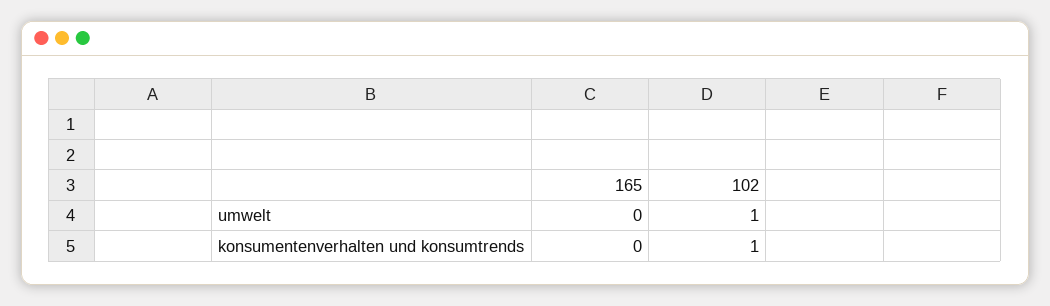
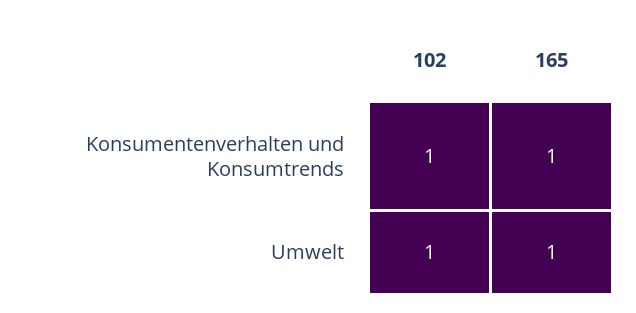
165, umwelt: 0 -> 1
165, konsumentenverhalten und konsumtrends: 0 -> 1

